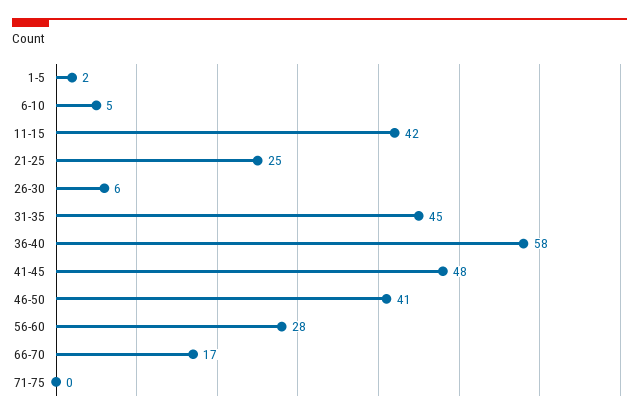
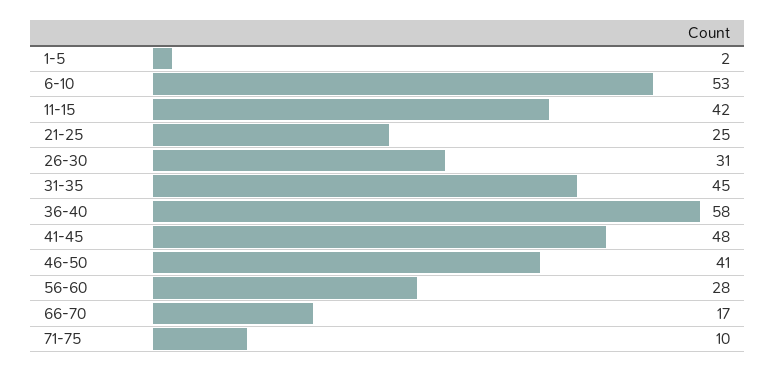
6-10: 5 -> 53
26-30: 6 -> 31
71-75: 0 -> 10

